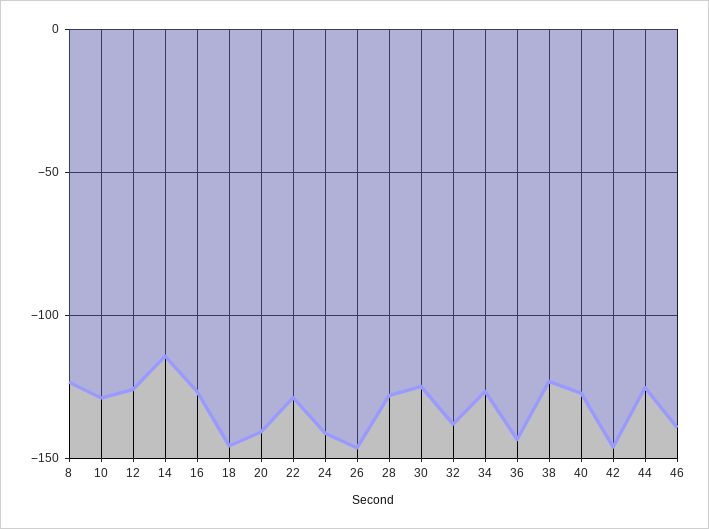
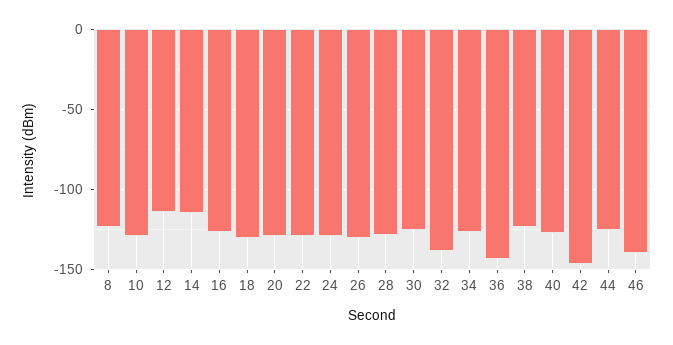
12: -125 -> -115
18: -145 -> -130
20: -140 -> -130
24: -140 -> -130
26: -145 -> -130

